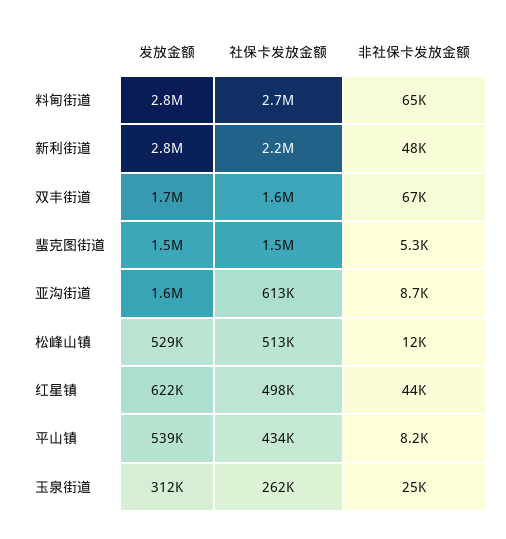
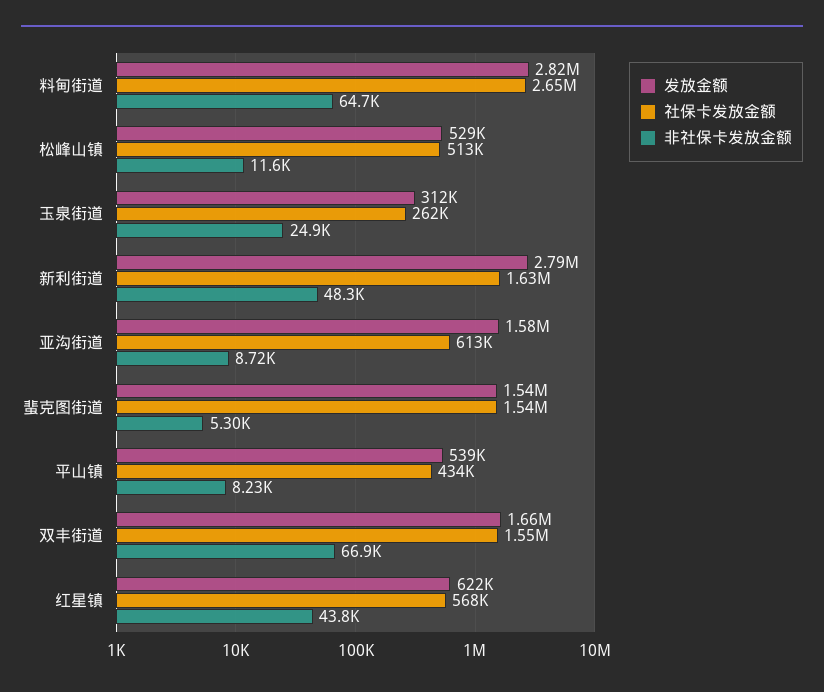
社保卡发放金额, 新利街道: 2200000 -> 1630000
社保卡发放金额, 红星镇: 498000 -> 568000

